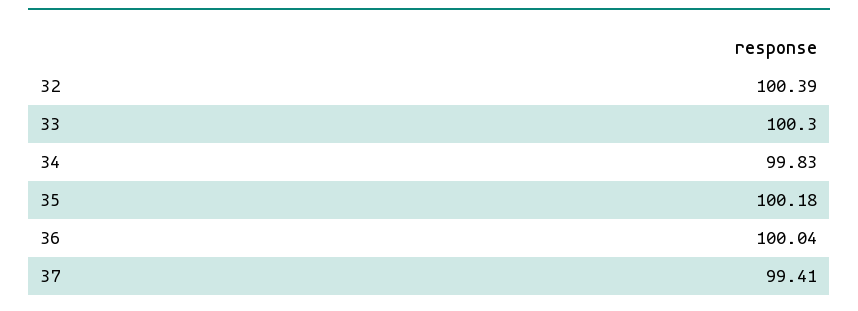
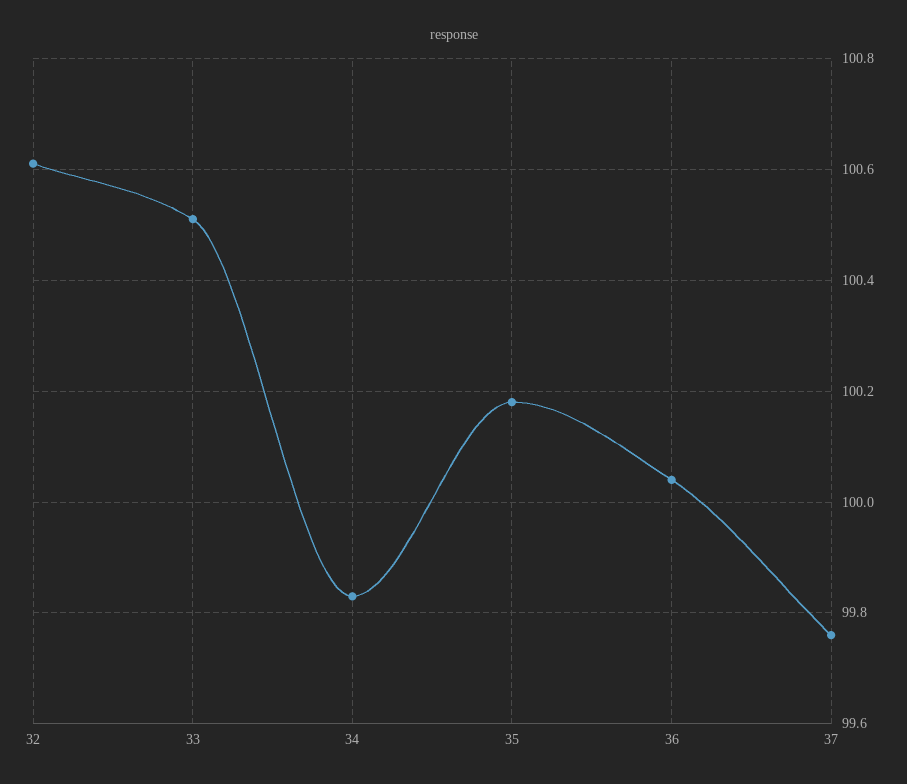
32: 100.39 -> 100.6
33: 100.3 -> 100.5
37: 99.41 -> 99.75

